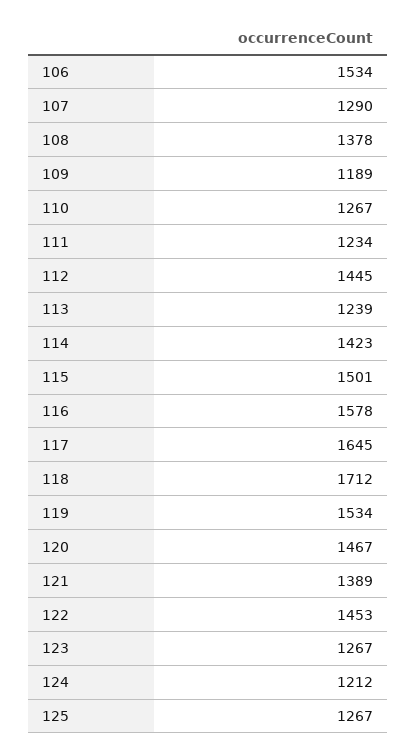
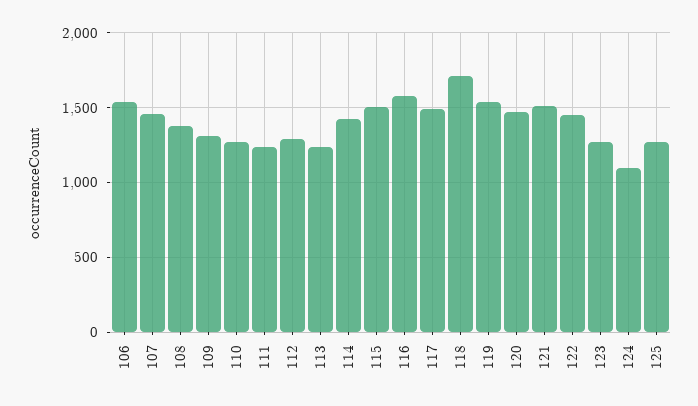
107: 1290 -> 1450
109: 1189 -> 1300
112: 1445 -> 1300
117: 1645 -> 1500
121: 1389 -> 1500
124: 1212 -> 1100

